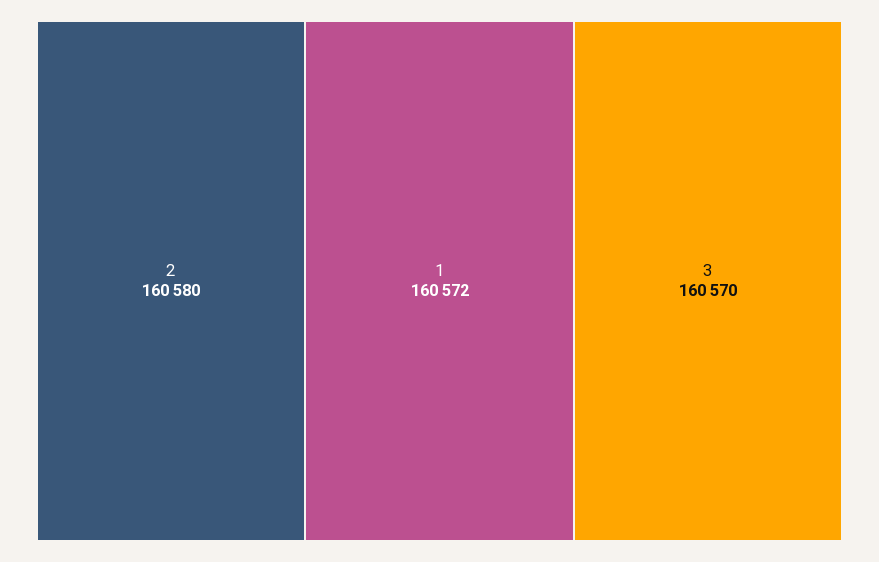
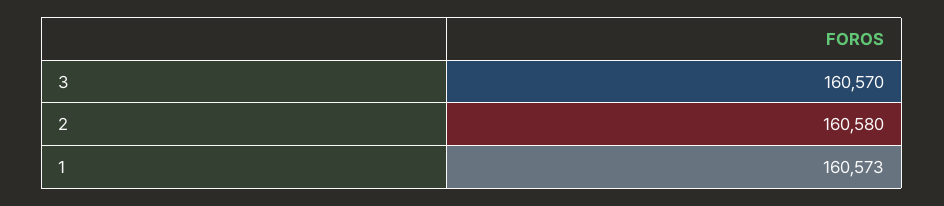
1: 160572 -> 160573

